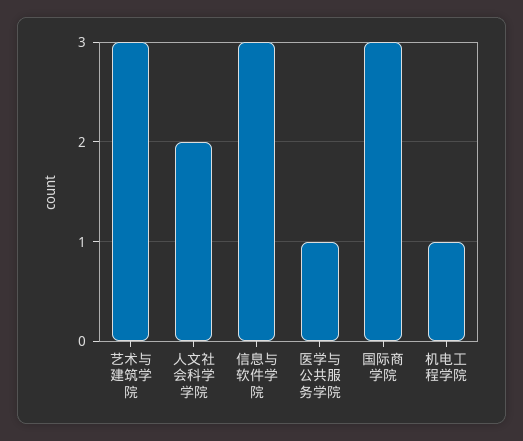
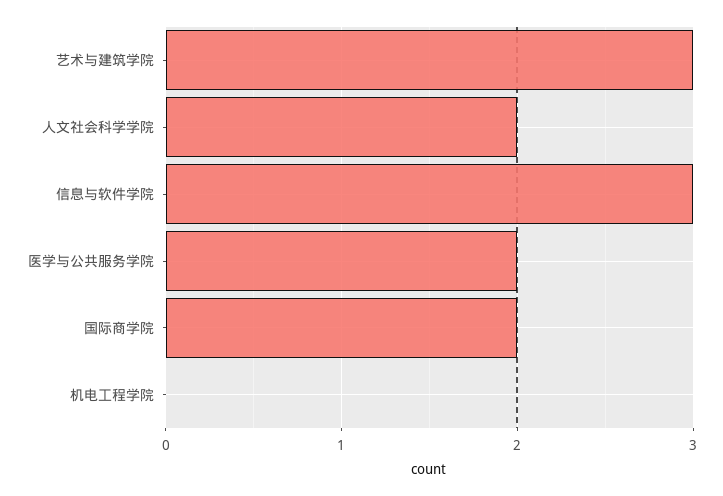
医学与公共服务学院: 1 -> 2
国际商学院: 3 -> 2
机电工程学院: 1 -> 0

